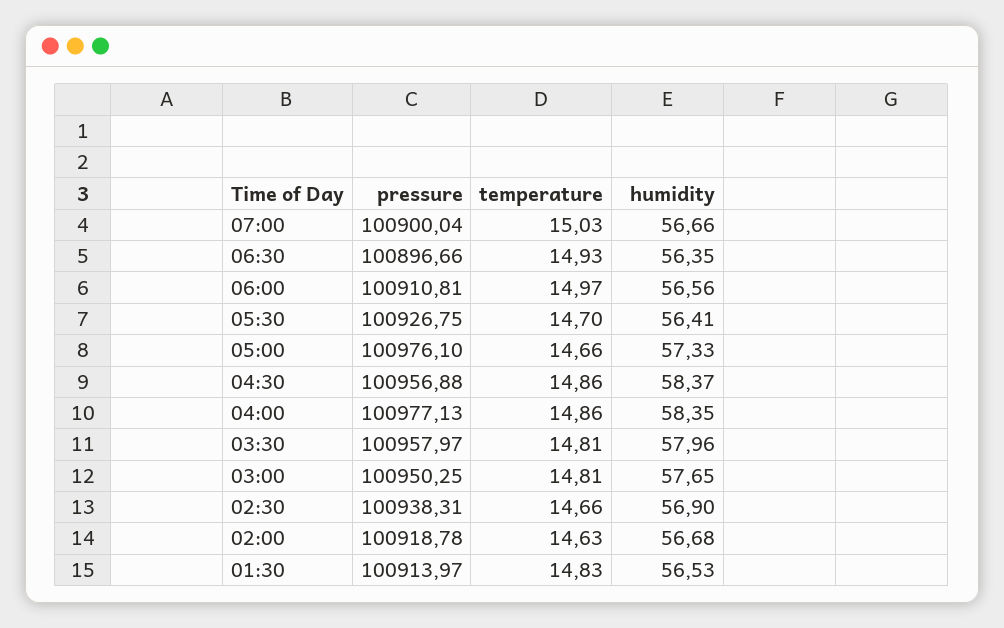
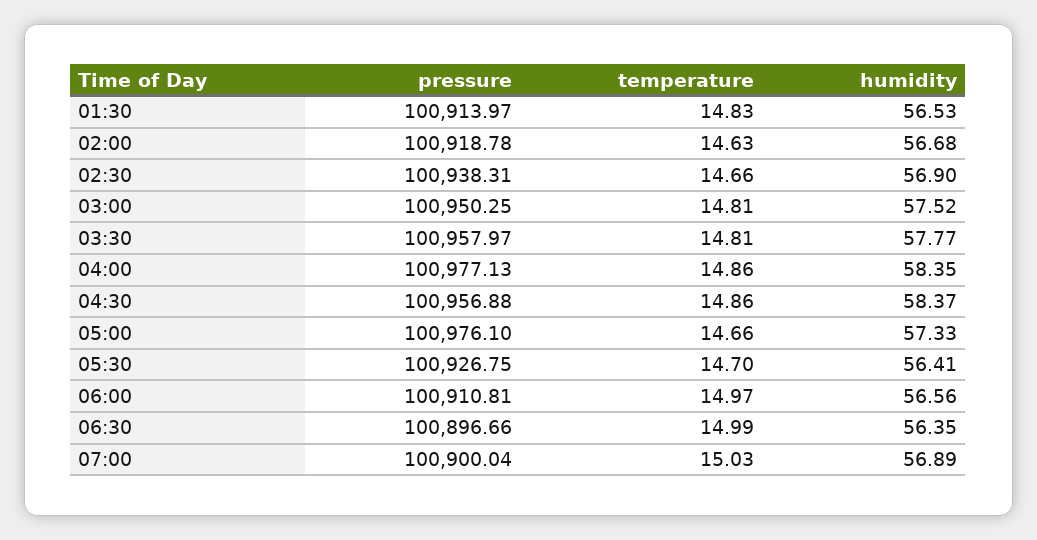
humidity, 07:00: 56.66 -> 56.89
temperature, 06:30: 14.93 -> 14.99
humidity, 03:30: 57.96 -> 57.77
humidity, 03:00: 57.65 -> 57.52

